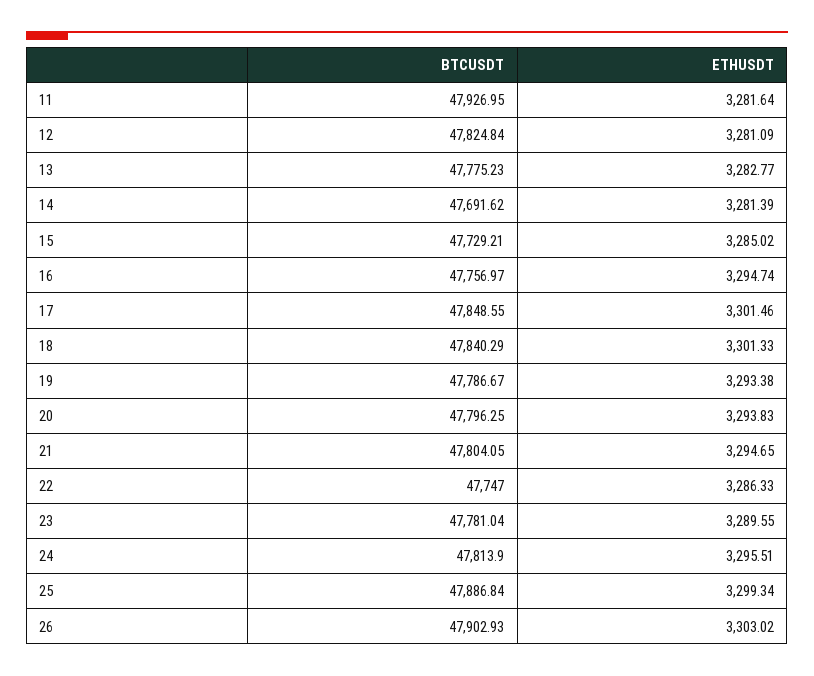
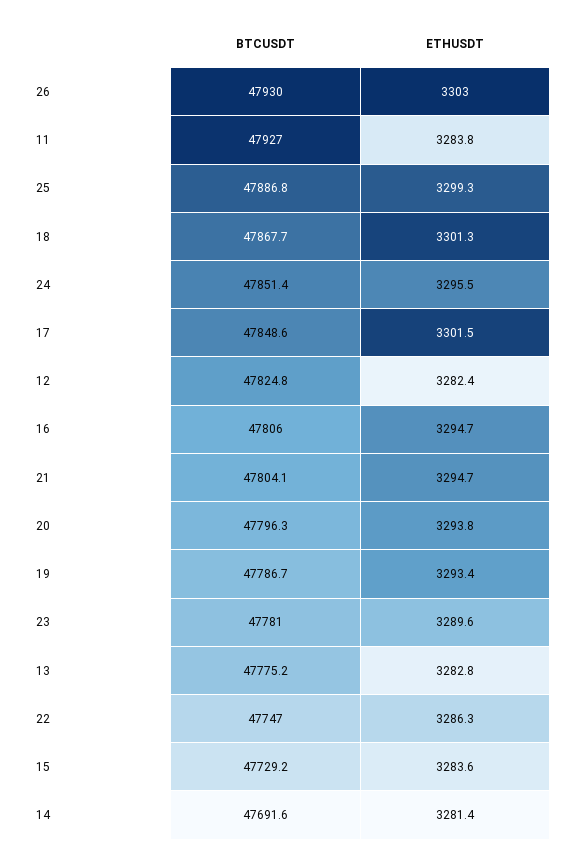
ETHUSDT, 11: 3281.64 -> 3283.8
ETHUSDT, 12: 3281.09 -> 3282.4
ETHUSDT, 15: 3285.02 -> 3283.6
BTCUSDT, 16: 47756.97 -> 47806
BTCUSDT, 18: 47840.29 -> 47867.7
BTCUSDT, 24: 47813.9 -> 47851.4
BTCUSDT, 26: 47902.93 -> 47930

